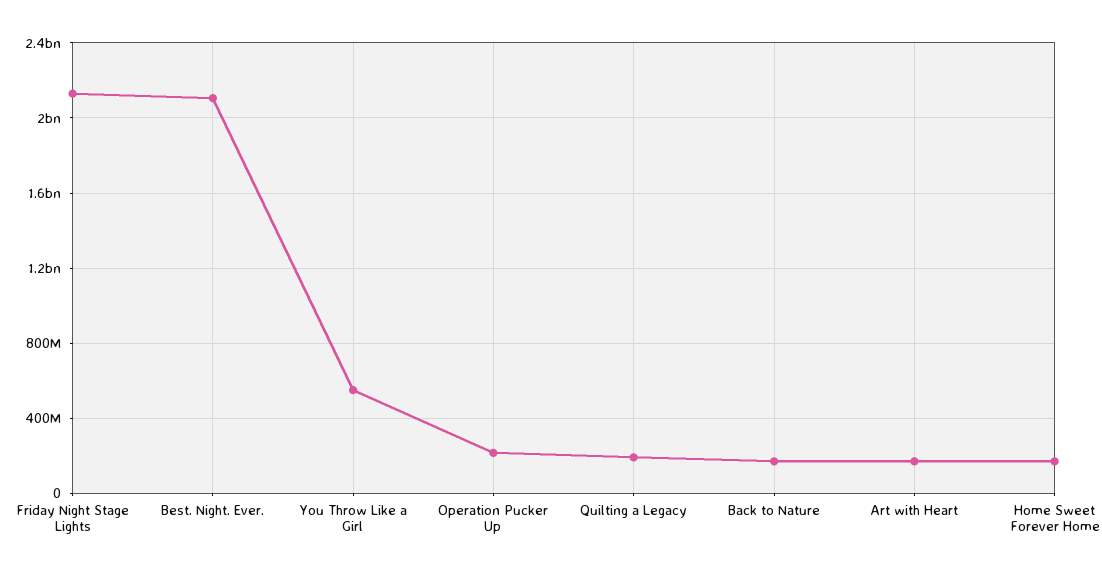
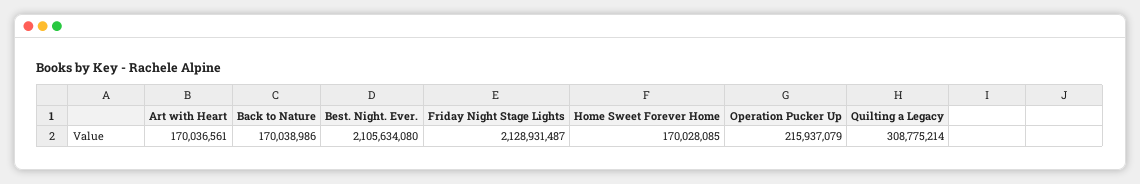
You Throw Like a Girl: 550000000 -> none
Quilting a Legacy: 200000000 -> 308775214

